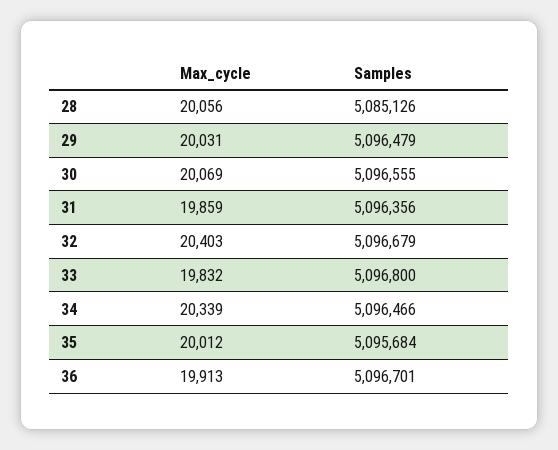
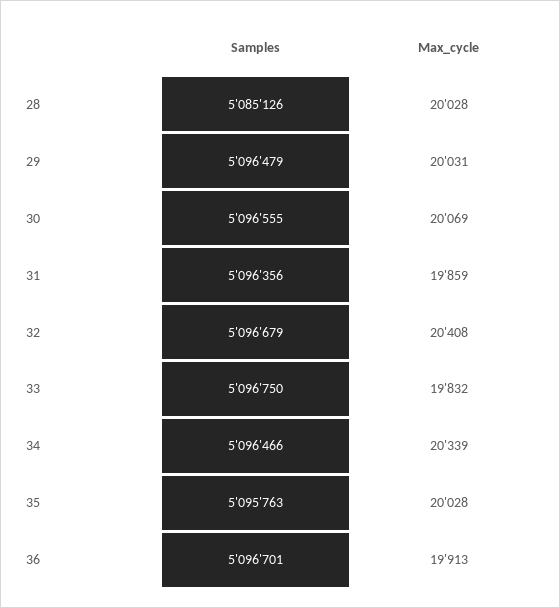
Max_cycle, 28: 20056 -> 20028
Max_cycle, 32: 20403 -> 20408
Samples, 33: 5096800 -> 5096750
Max_cycle, 35: 20012 -> 20028
Samples, 35: 5095684 -> 5095763

